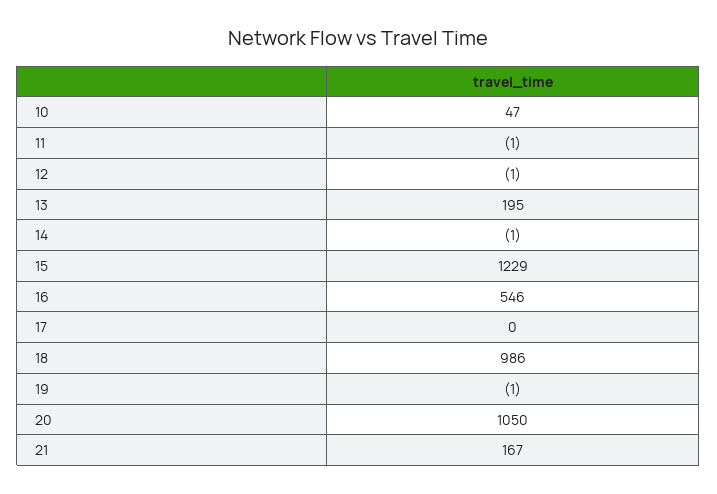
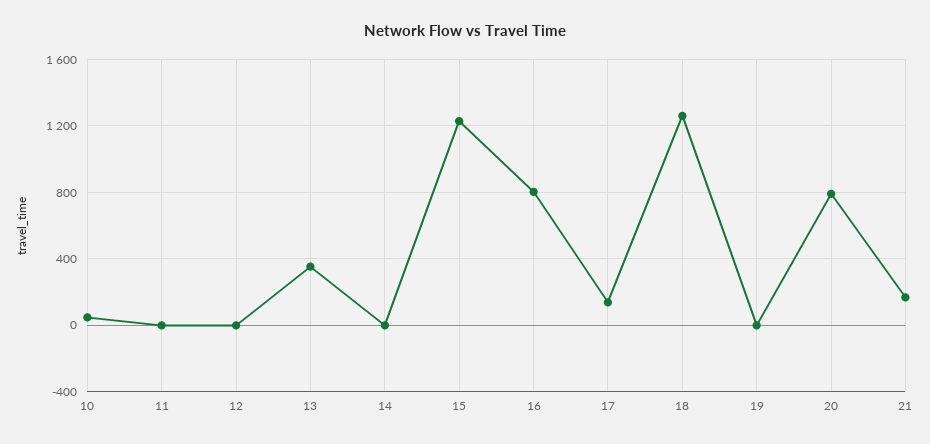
13: 195 -> 350
16: 546 -> 800
17: 0 -> 150
18: 986 -> 1250
20: 1050 -> 800

